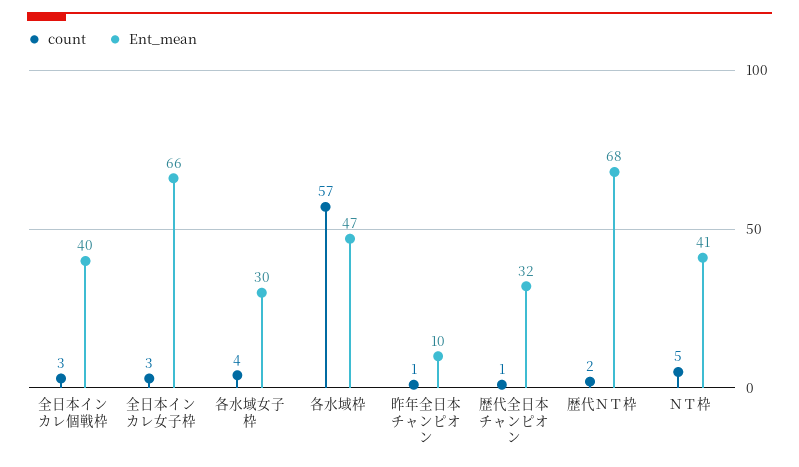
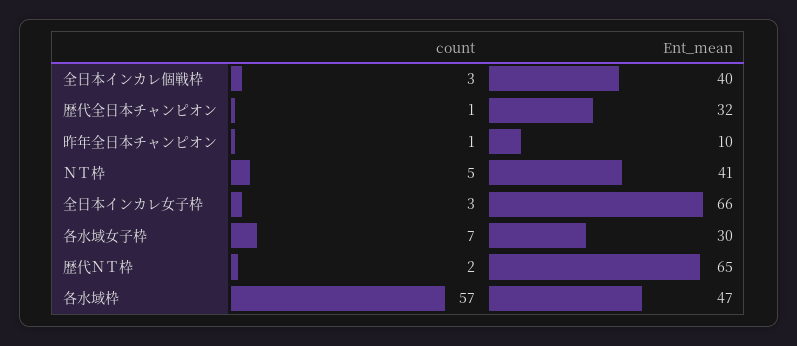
count, 各水域女子枠: 4 -> 7
Ent_mean, 歴代ＮＴ枠: 68 -> 65

